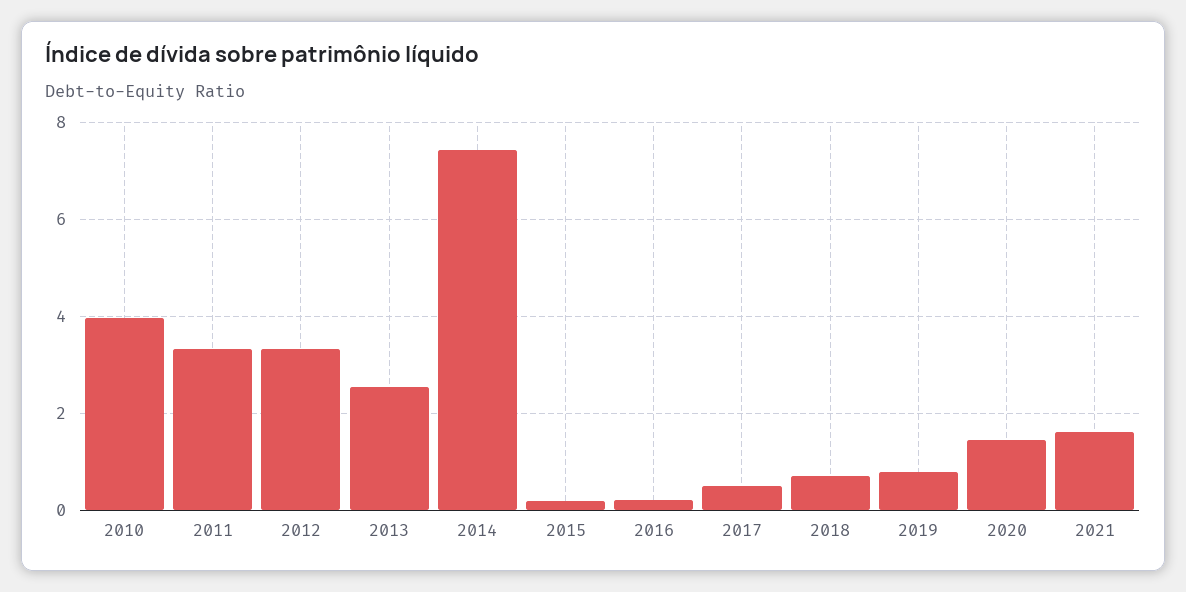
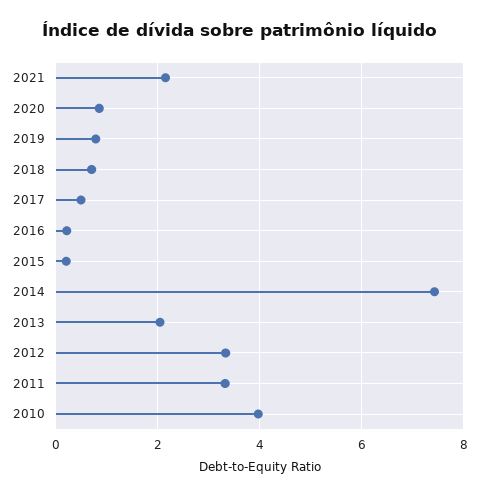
2013: 2.6 -> 2
2020: 1.4 -> 0.8
2021: 1.6 -> 2.2

